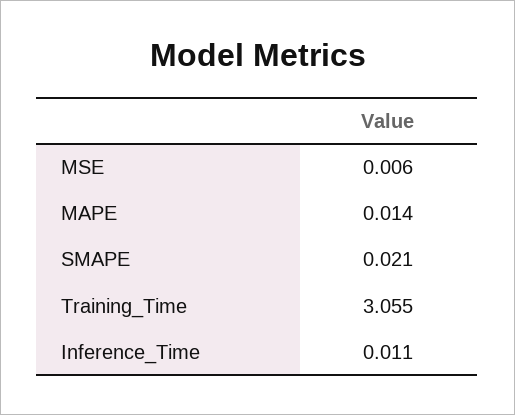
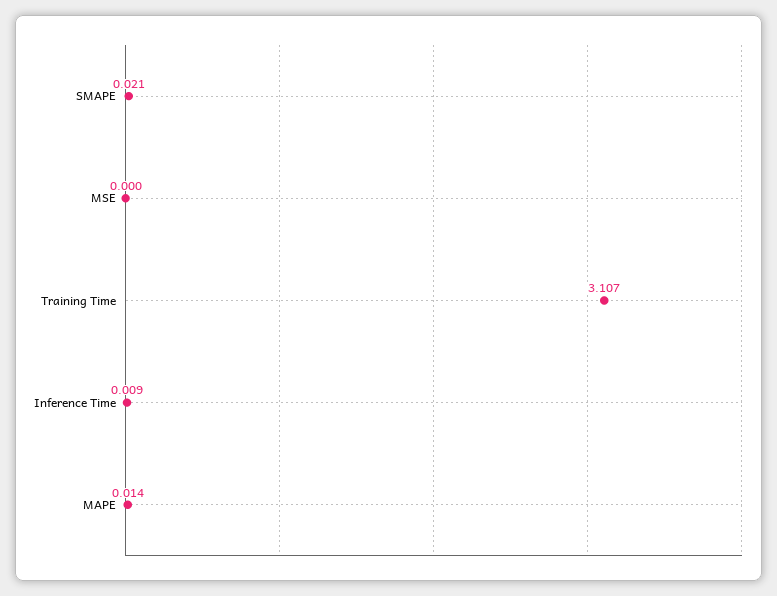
MSE: 0.006 -> 0
Training_Time: 3.055 -> 3.107
Inference_Time: 0.011 -> 0.009

